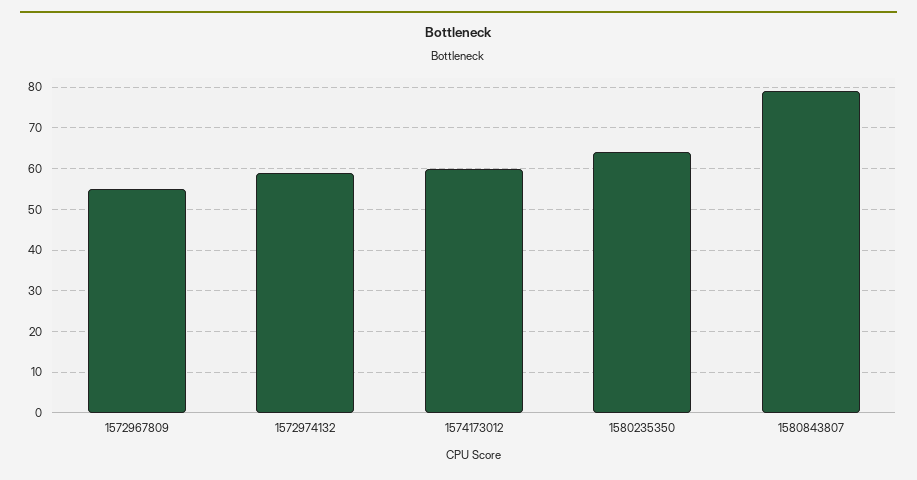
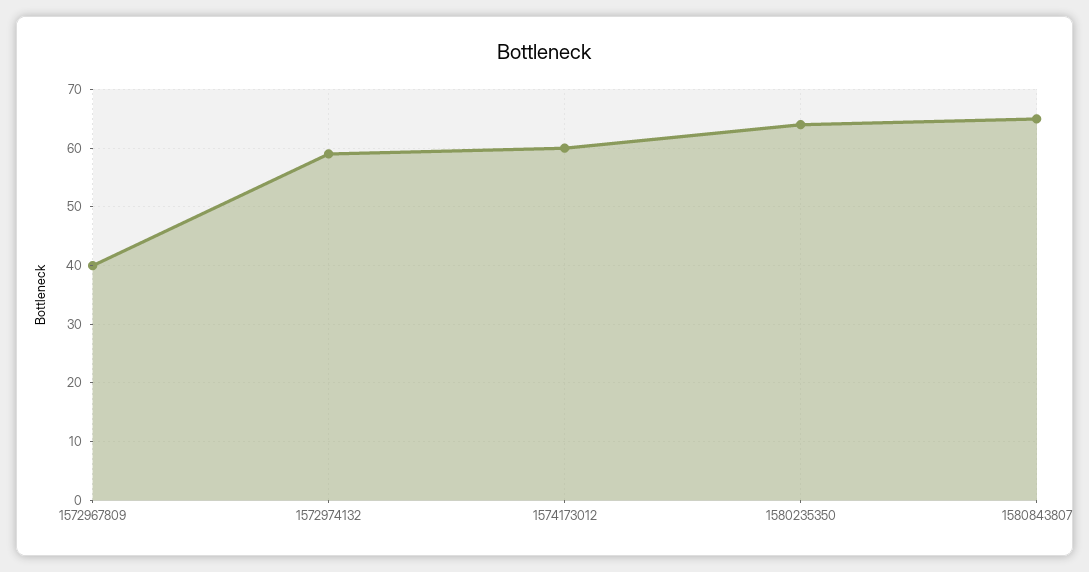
1572967809: 55 -> 40
1580843807: 80 -> 65

